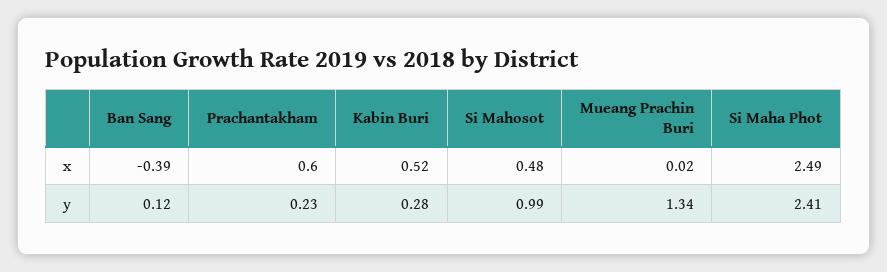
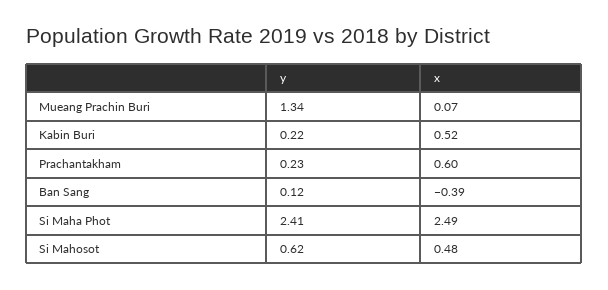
Mueang Prachin Buri, x: 0.02 -> 0.07
Kabin Buri, y: 0.28 -> 0.22
Si Mahosot, y: 0.99 -> 0.62

